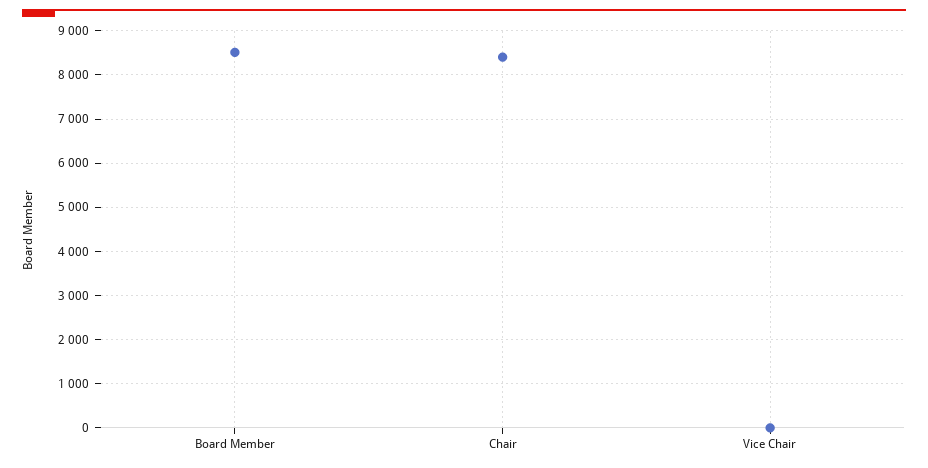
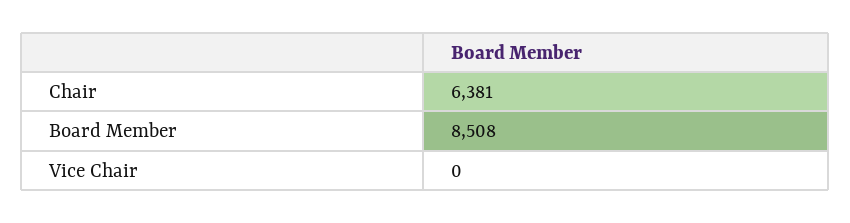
Chair: 8400 -> 6381

